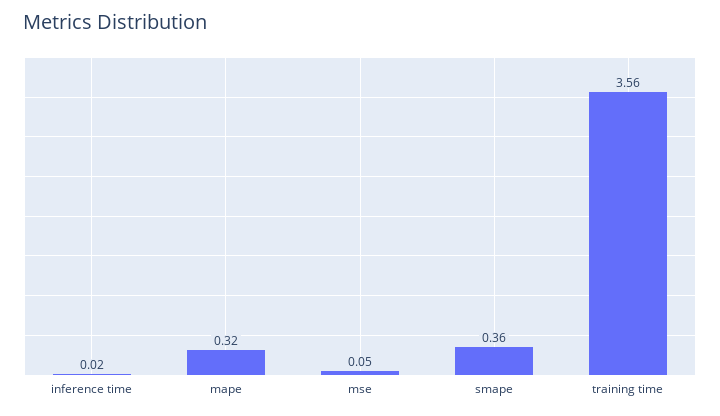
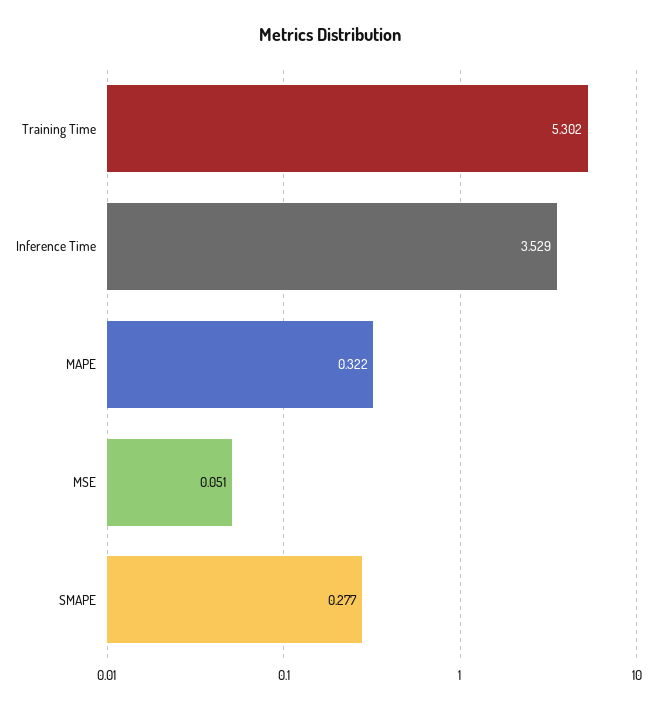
inference time: 0.02 -> 3.529
smape: 0.36 -> 0.277
training time: 3.56 -> 5.302

